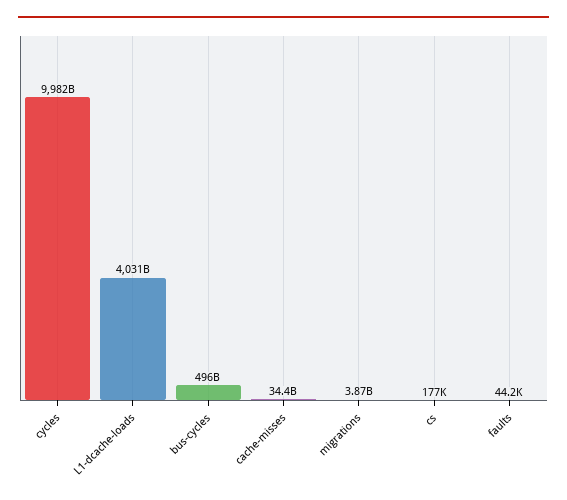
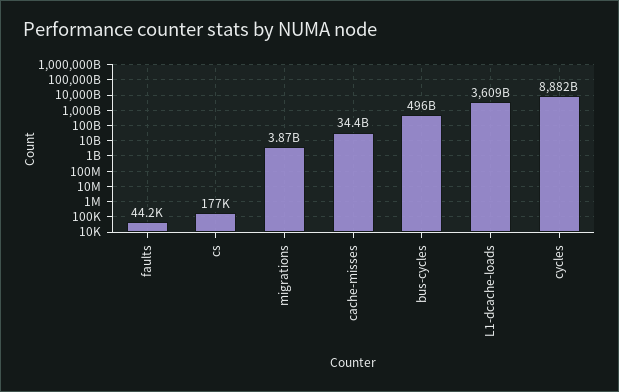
cycles: 9982000000000 -> 8882000000000
L1-dcache-loads: 4031000000000 -> 3609000000000

